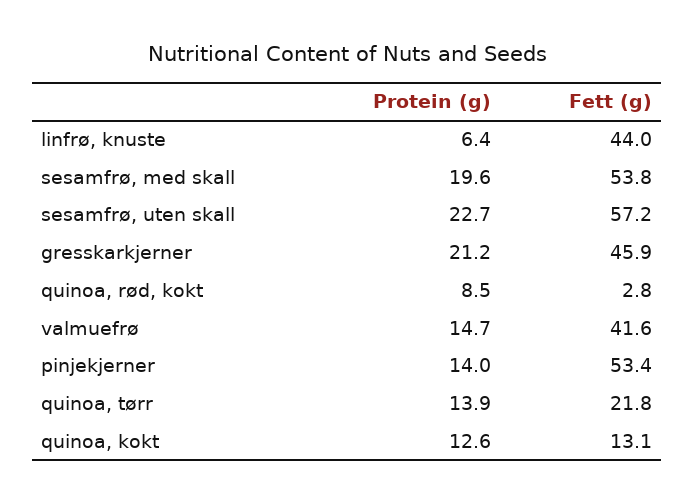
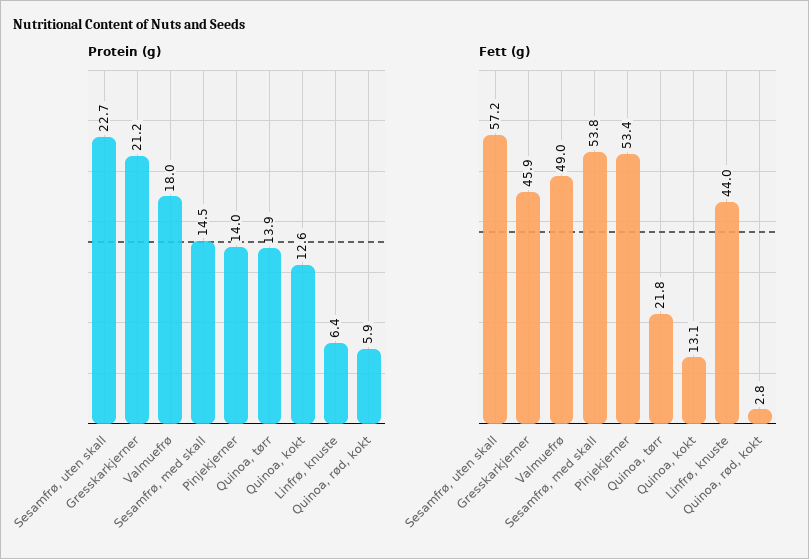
Protein (g), sesamfrø, med skall: 19.6 -> 14.5
Protein (g), quinoa, rød, kokt: 8.5 -> 5.9
Protein (g), valmuefrø: 14.7 -> 18
Fett (g), valmuefrø: 41.6 -> 49

